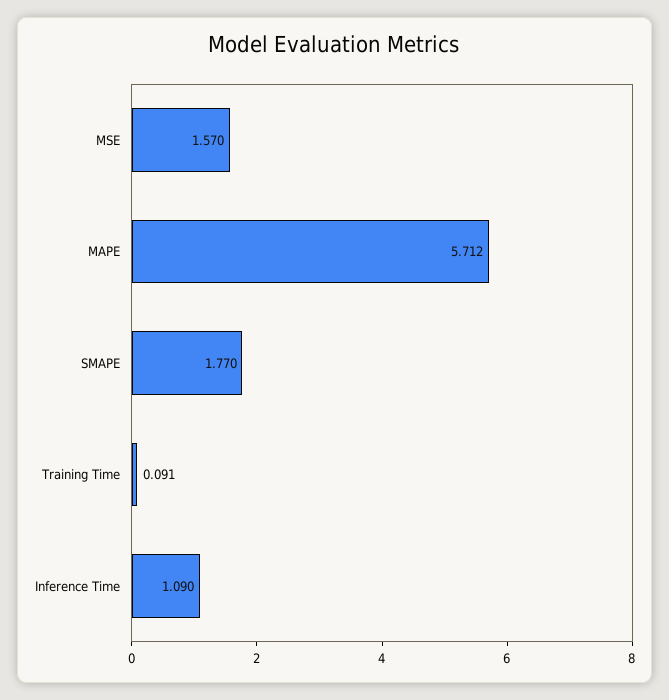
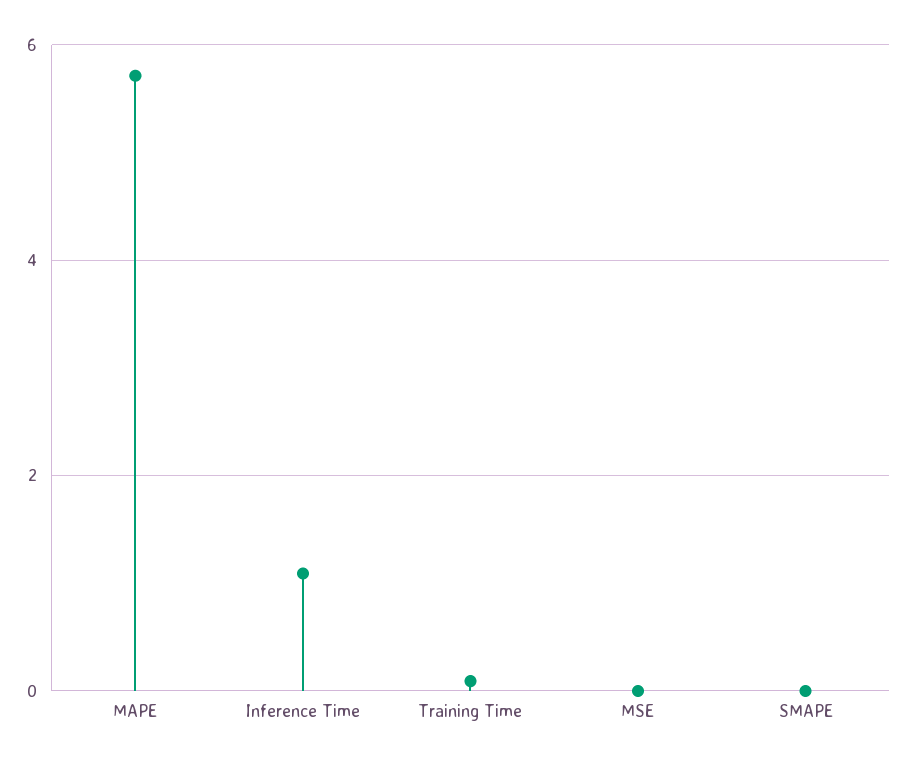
MSE: 1.57 -> 0
SMAPE: 1.77 -> 0

